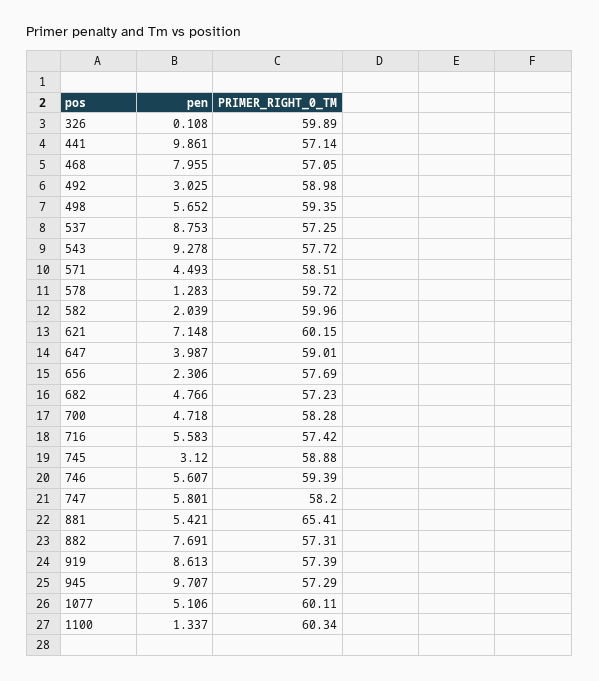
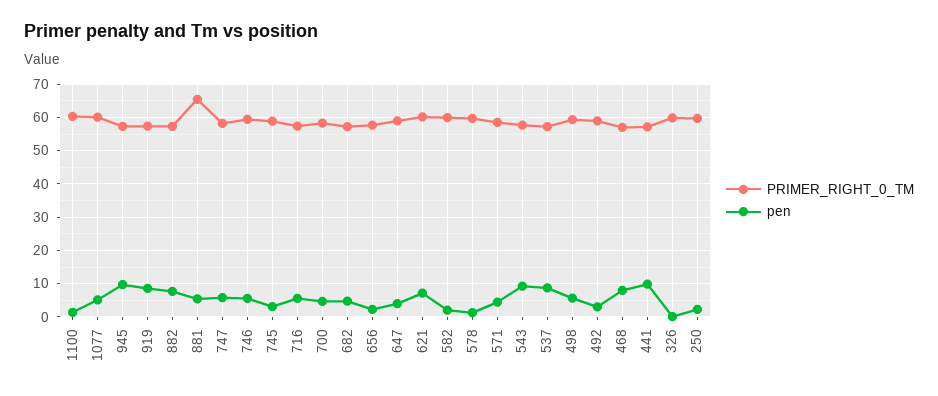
PRIMER_RIGHT_0_TM, 250: none -> 60
pen, 250: none -> 2

